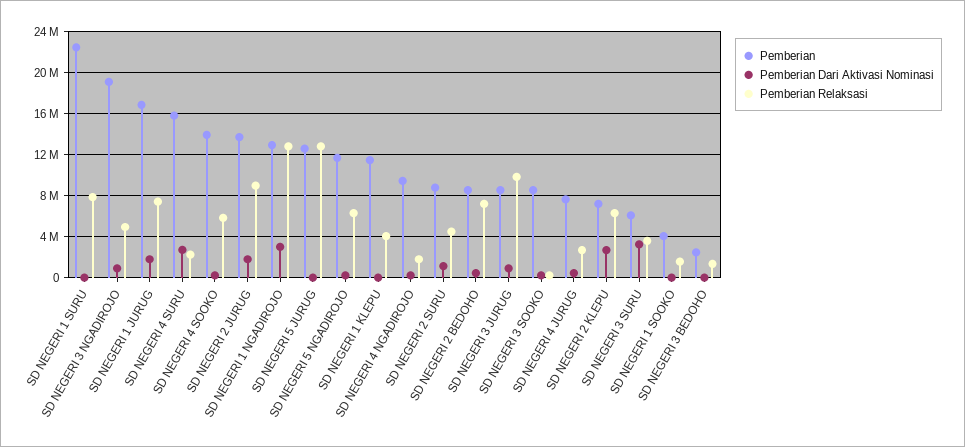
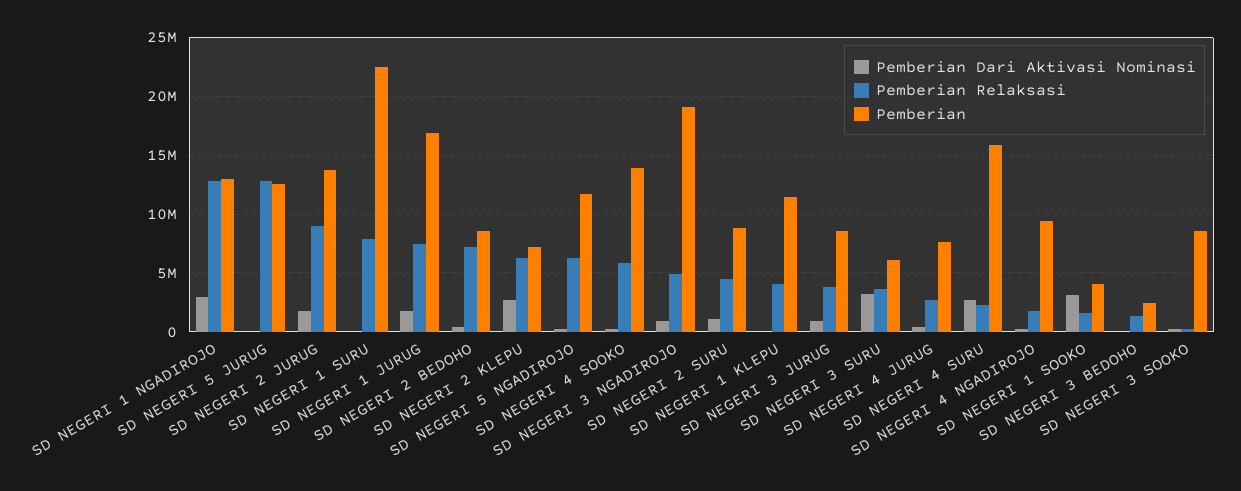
Pemberian Relaksasi, SD NEGERI 3 JURUG: 10000000 -> 4000000
Pemberian Dari Aktivasi Nominasi, SD NEGERI 1 SOOKO: 0 -> 3000000

